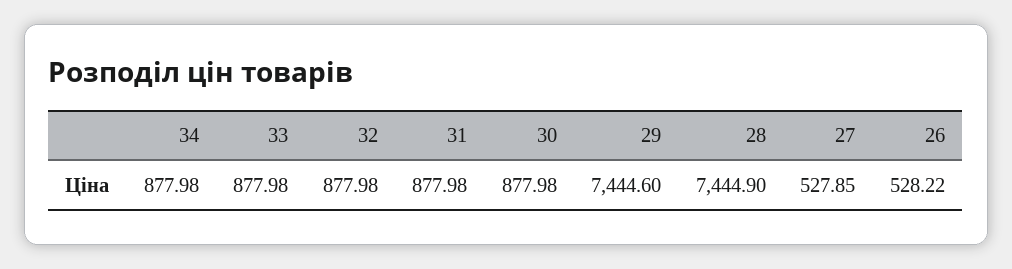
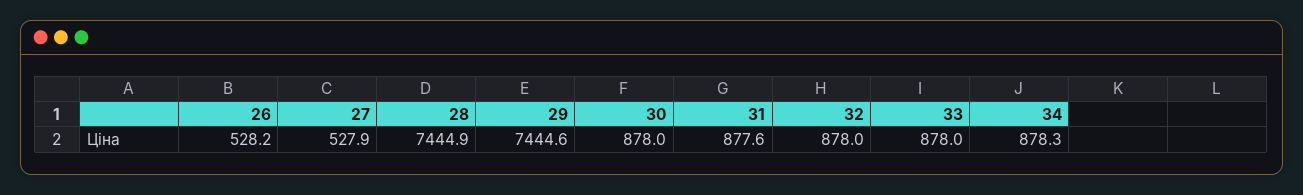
34: 877.98 -> 878.3
31: 877.98 -> 877.6

